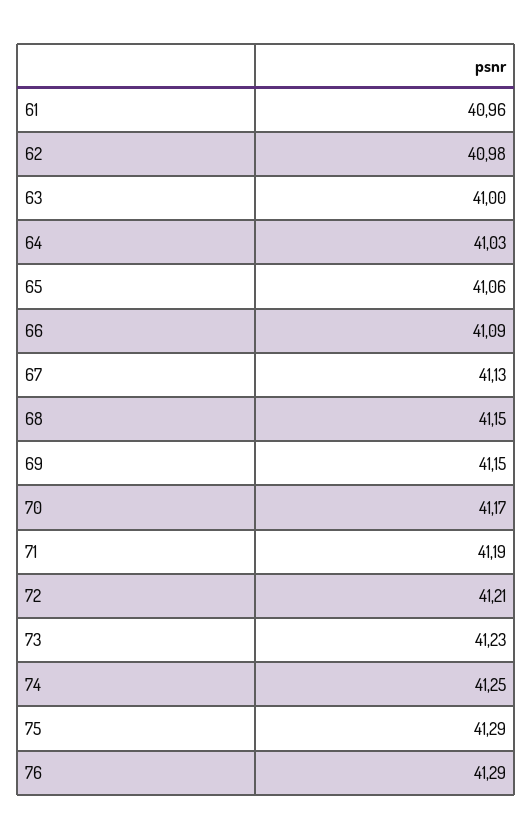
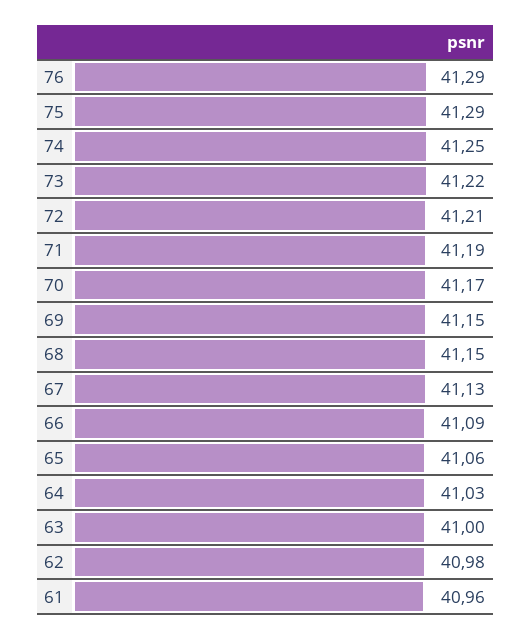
73: 41.23 -> 41.22

